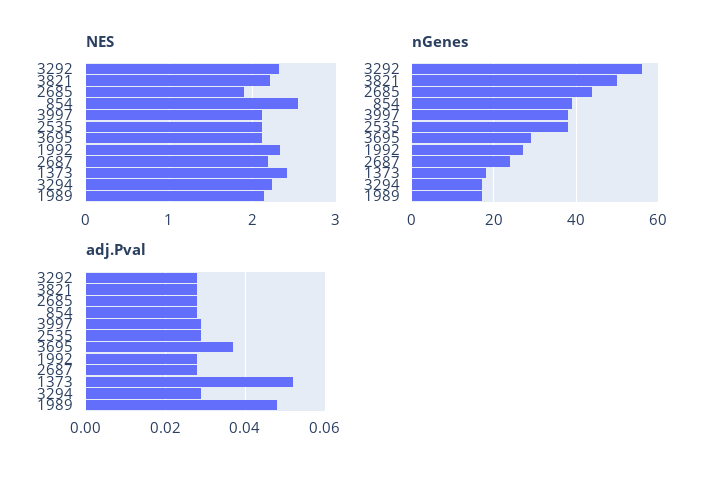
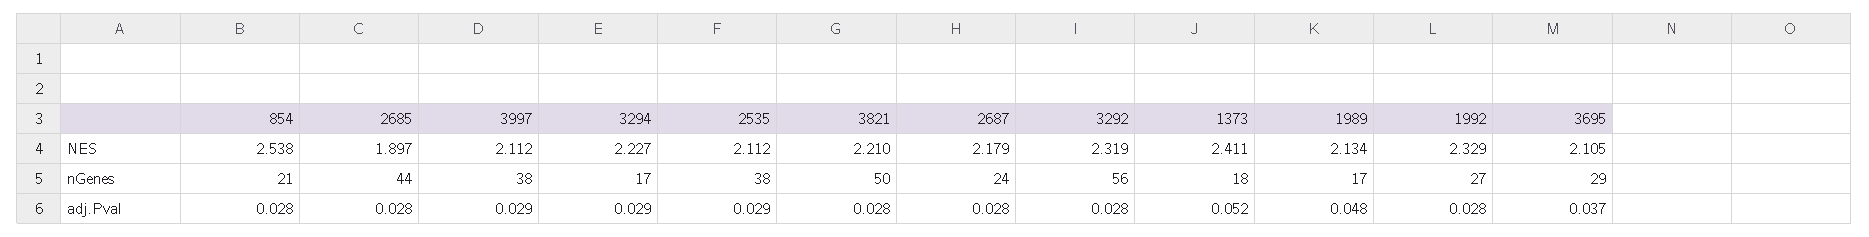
nGenes, 854: 40 -> 21

